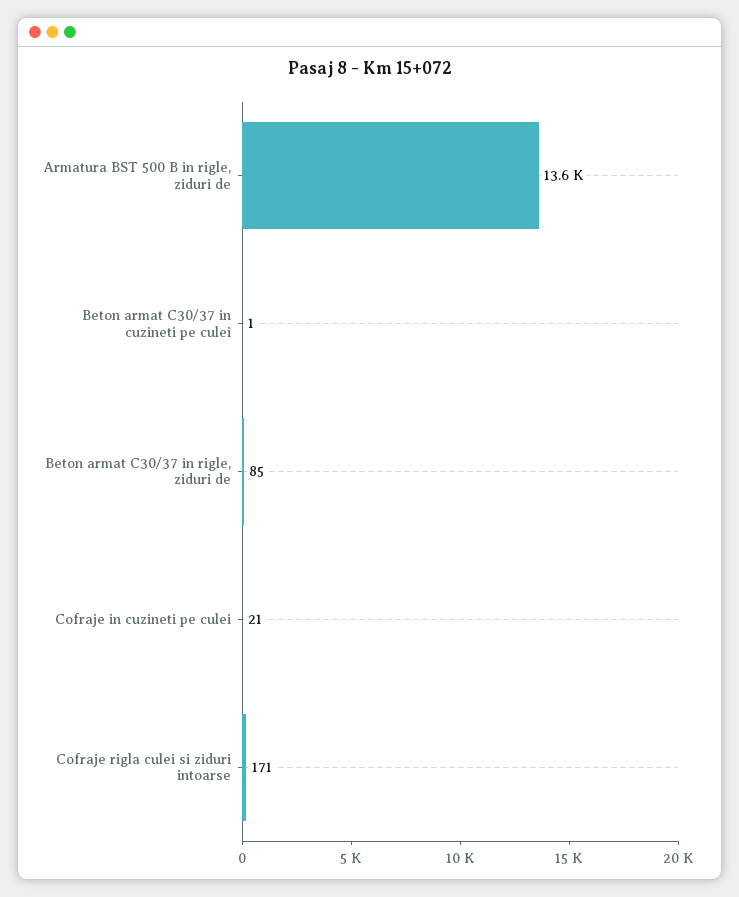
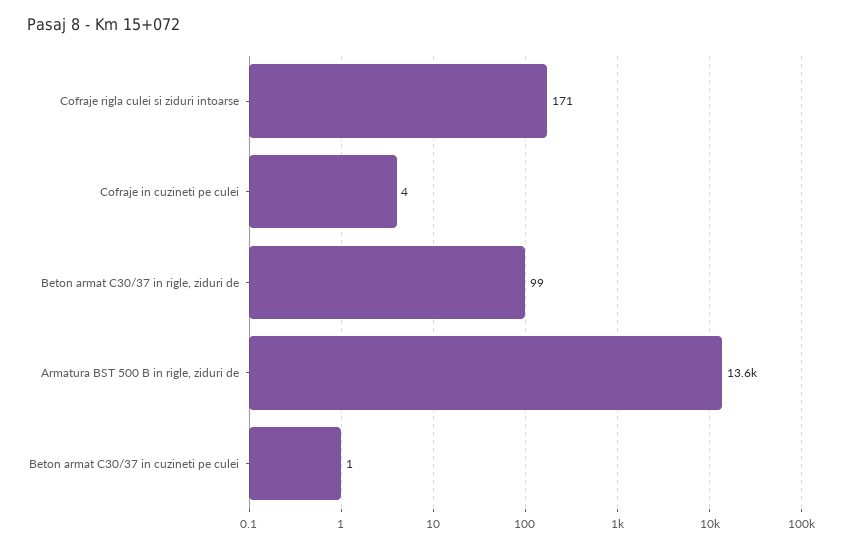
Beton armat C30/37 in rigle, ziduri de: 85 -> 99
Cofraje in cuzineti pe culei: 21 -> 4

